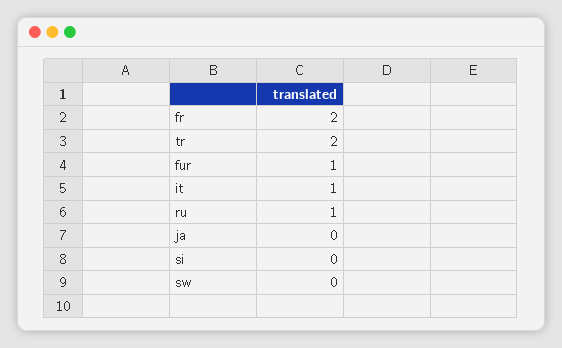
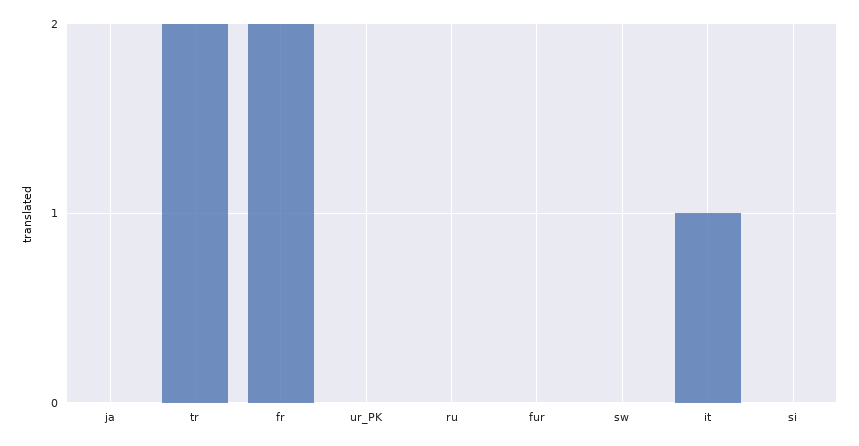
fur: 1 -> 0
ru: 1 -> 0
ur_PK: none -> 0

